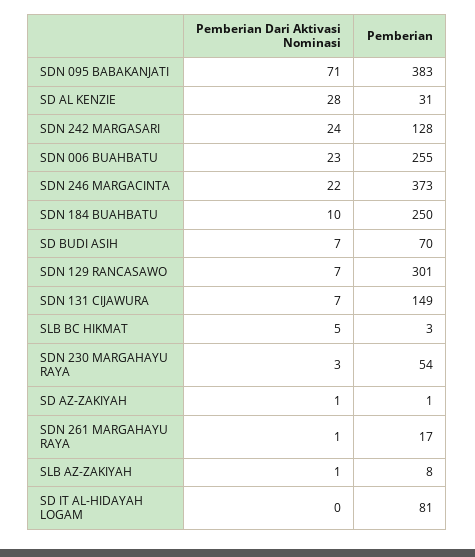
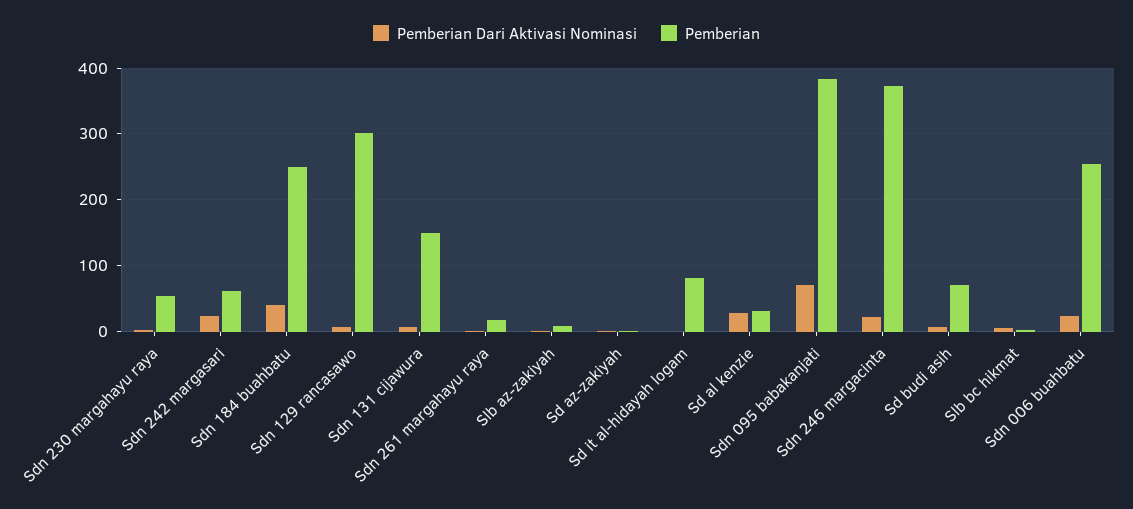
Pemberian, SDN 242 MARGASARI: 128 -> 60
Pemberian Dari Aktivasi Nominasi, SDN 184 BUAHBATU: 10 -> 40

